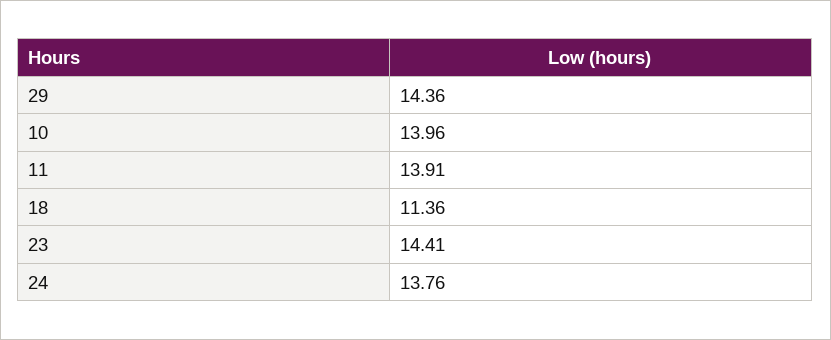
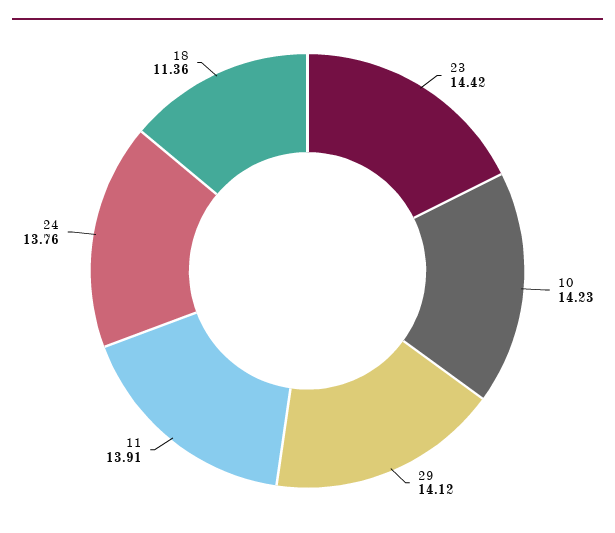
29: 14.36 -> 14.12
10: 13.96 -> 14.23
23: 14.41 -> 14.42

